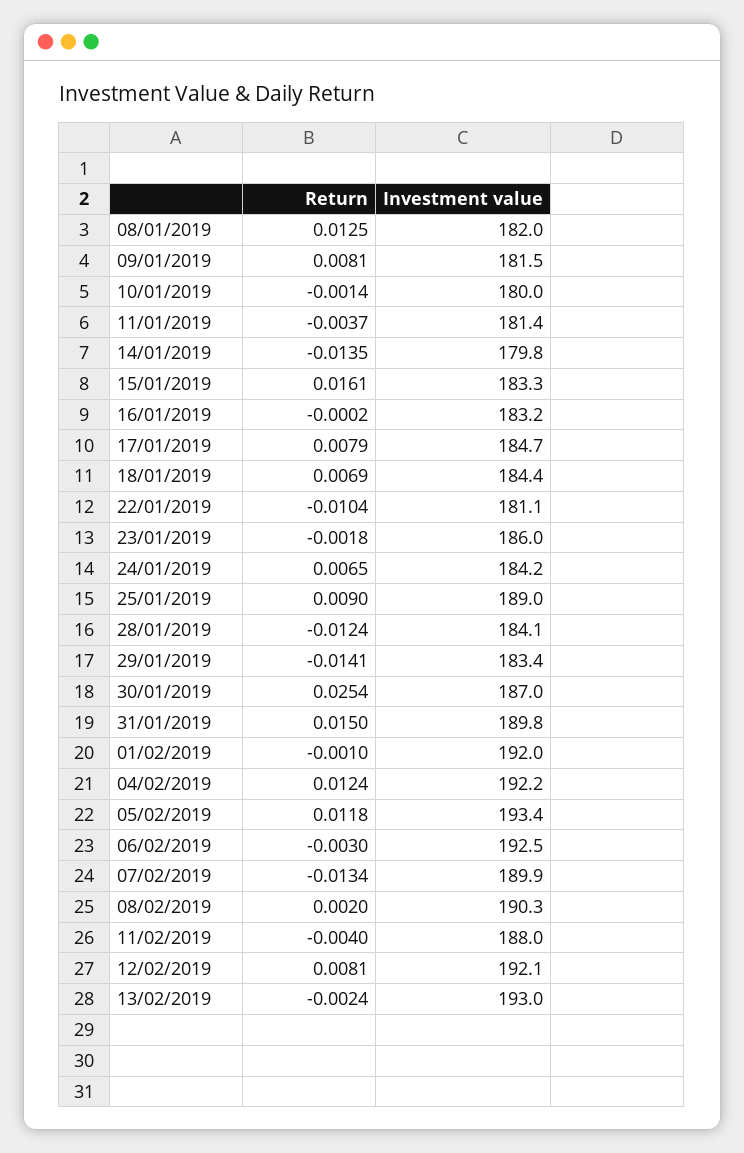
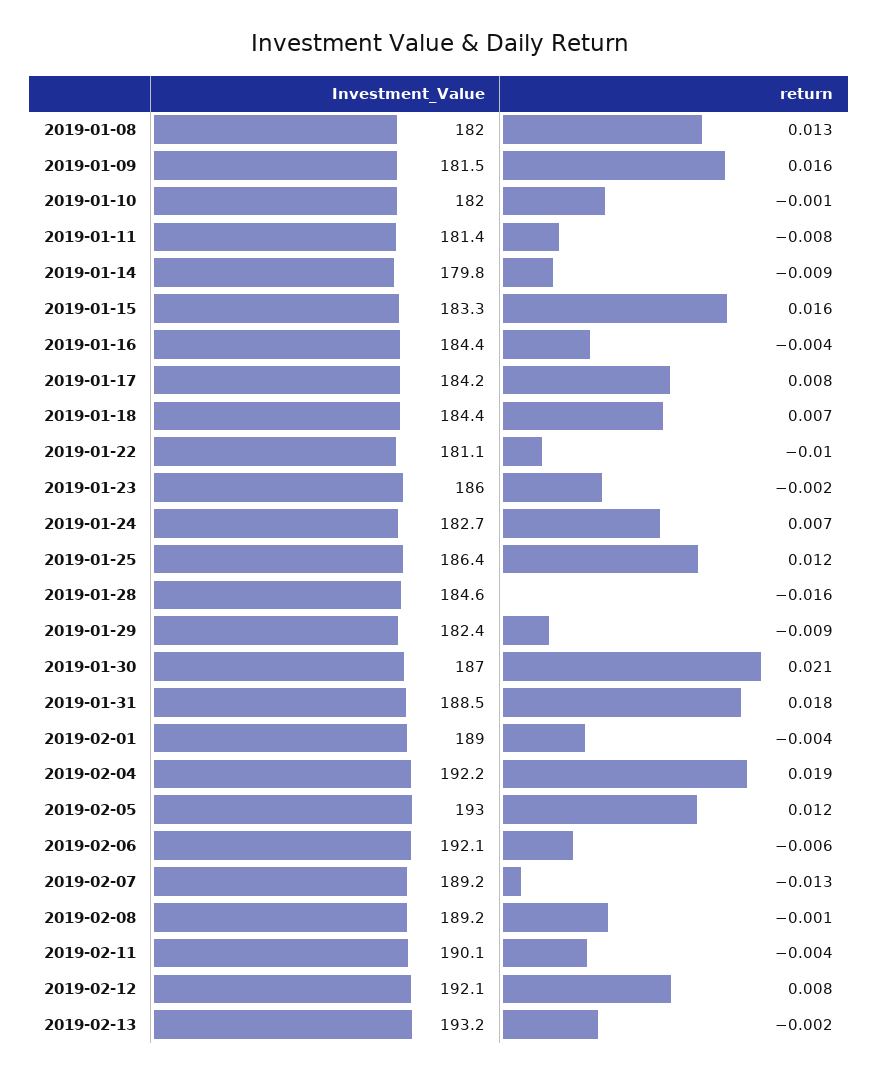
Return, 09/01/2019: 0.0081 -> 0.016
Investment value, 10/01/2019: 180 -> 182
Return, 11/01/2019: -0.0037 -> -0.008
Return, 14/01/2019: -0.0135 -> -0.009
Return, 16/01/2019: -0.0002 -> -0.004
Investment value, 16/01/2019: 183.2 -> 184.4
Investment value, 17/01/2019: 184.7 -> 184.2
Investment value, 24/01/2019: 184.2 -> 182.7
Return, 25/01/2019: 0.009 -> 0.012
Investment value, 25/01/2019: 189 -> 186.4
Return, 28/01/2019: -0.0124 -> -0.016
Investment value, 28/01/2019: 184.1 -> 184.6
Return, 29/01/2019: -0.0141 -> -0.009
Investment value, 29/01/2019: 183.4 -> 182.4
Return, 30/01/2019: 0.0254 -> 0.021
Return, 31/01/2019: 0.015 -> 0.018
Investment value, 31/01/2019: 189.8 -> 188.5
Return, 01/02/2019: -0.001 -> -0.004
Investment value, 01/02/2019: 192 -> 189
Return, 04/02/2019: 0.0124 -> 0.019
Investment value, 05/02/2019: 193.4 -> 193
Return, 06/02/2019: -0.003 -> -0.006
Investment value, 06/02/2019: 192.5 -> 192.1
Investment value, 07/02/2019: 189.9 -> 189.2
Return, 08/02/2019: 0.002 -> -0.001
Investment value, 08/02/2019: 190.3 -> 189.2
Investment value, 11/02/2019: 188 -> 190.1
Investment value, 13/02/2019: 193 -> 193.2

